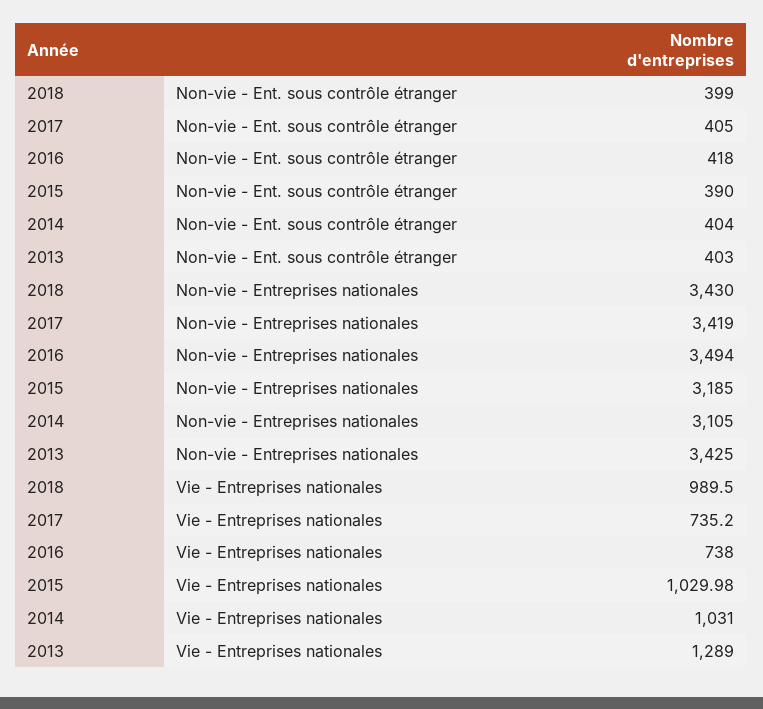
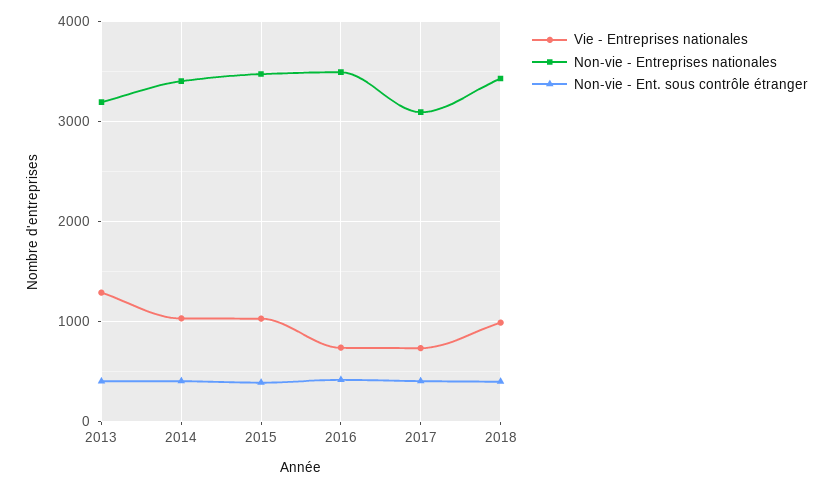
Non-vie - Entreprises nationales, 2017: 3419 -> 3100
Non-vie - Entreprises nationales, 2015: 3185 -> 3500
Non-vie - Entreprises nationales, 2014: 3105 -> 3400
Non-vie - Entreprises nationales, 2013: 3425 -> 3200

